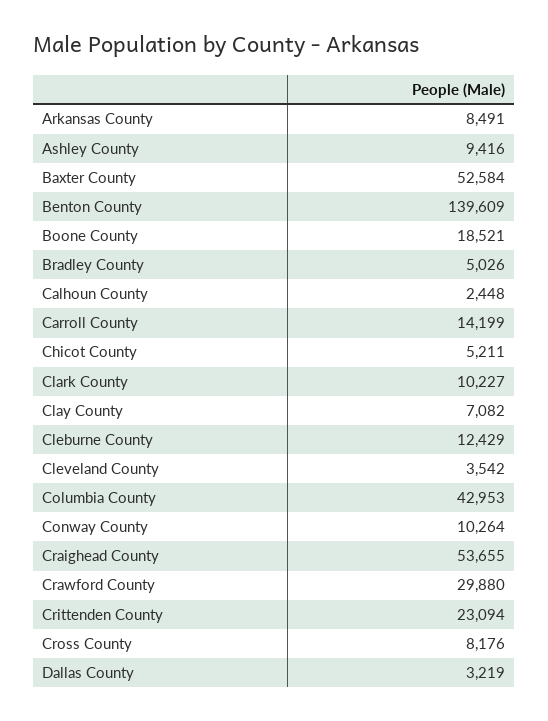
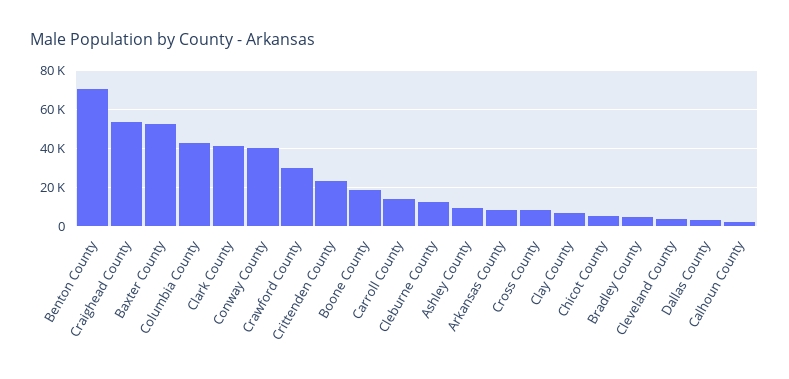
Benton County: 139609 -> 70000
Clark County: 10227 -> 40000
Conway County: 10264 -> 40000

